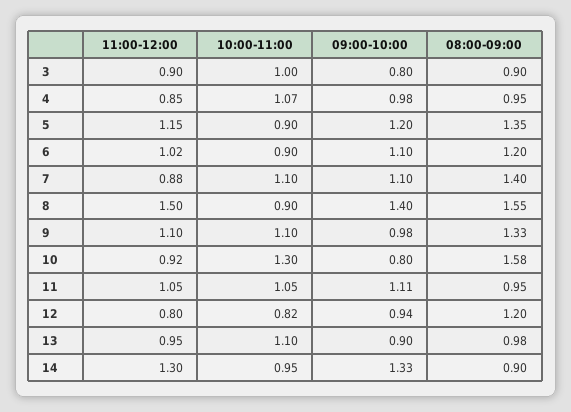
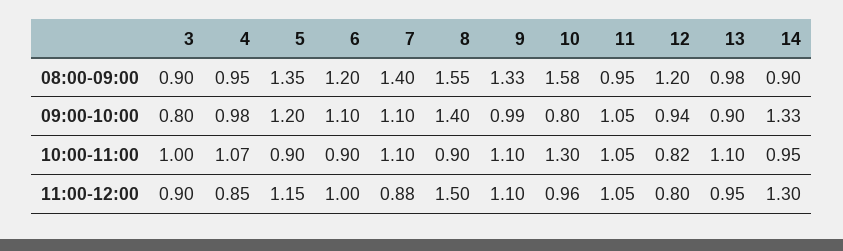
11:00-12:00, 6: 1.02 -> 1
09:00-10:00, 9: 0.98 -> 0.99
11:00-12:00, 10: 0.92 -> 0.96
09:00-10:00, 11: 1.11 -> 1.05

